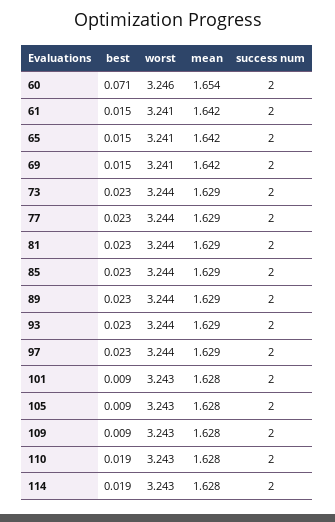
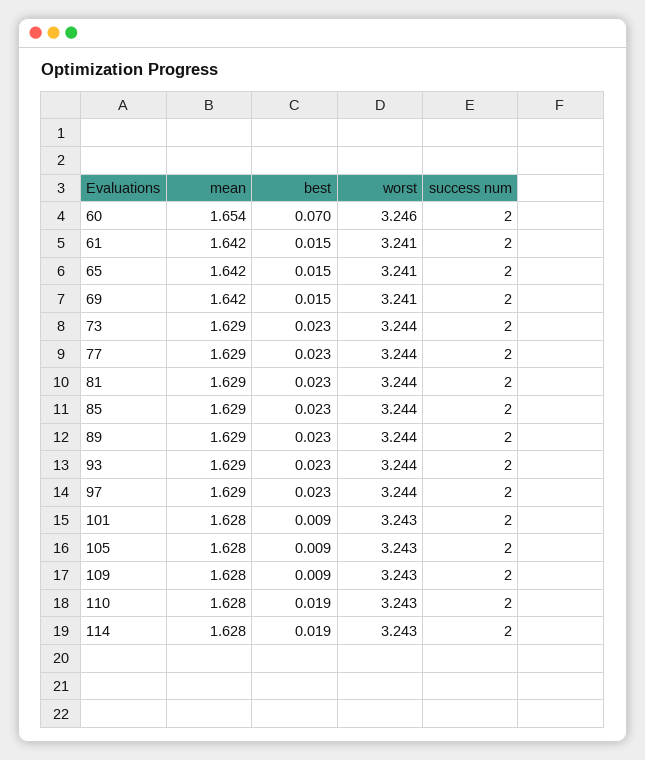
best, 60: 0.071 -> 0.07

